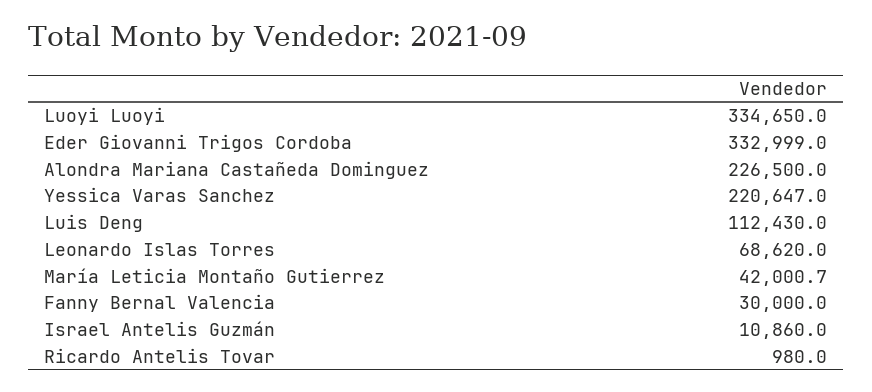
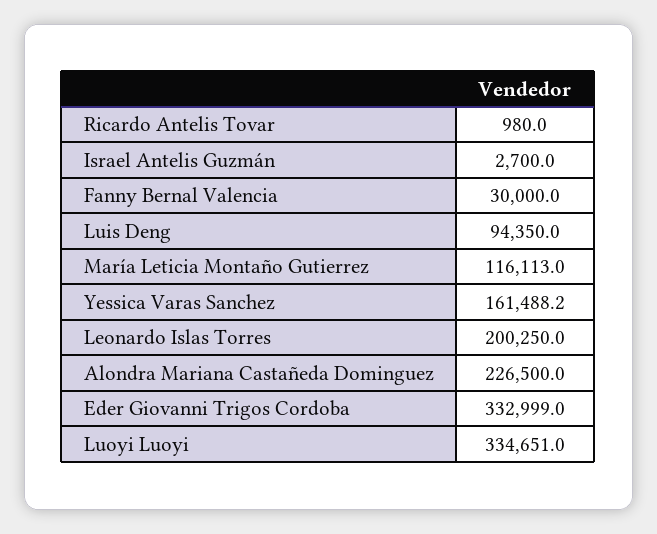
Luoyi Luoyi: 334650 -> 334651
Yessica Varas Sanchez: 220647 -> 161488.2
Luis Deng: 112430 -> 94350
Leonardo Islas Torres: 68620 -> 200250
María Leticia Montaño Gutierrez: 42000.7 -> 116113
Israel Antelis Guzmán: 10860 -> 2700

